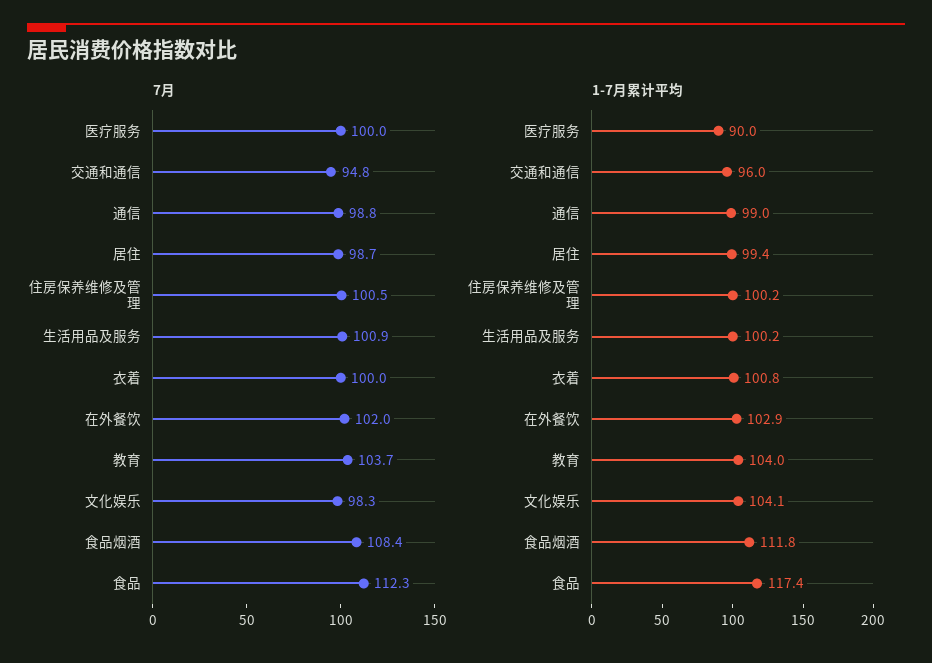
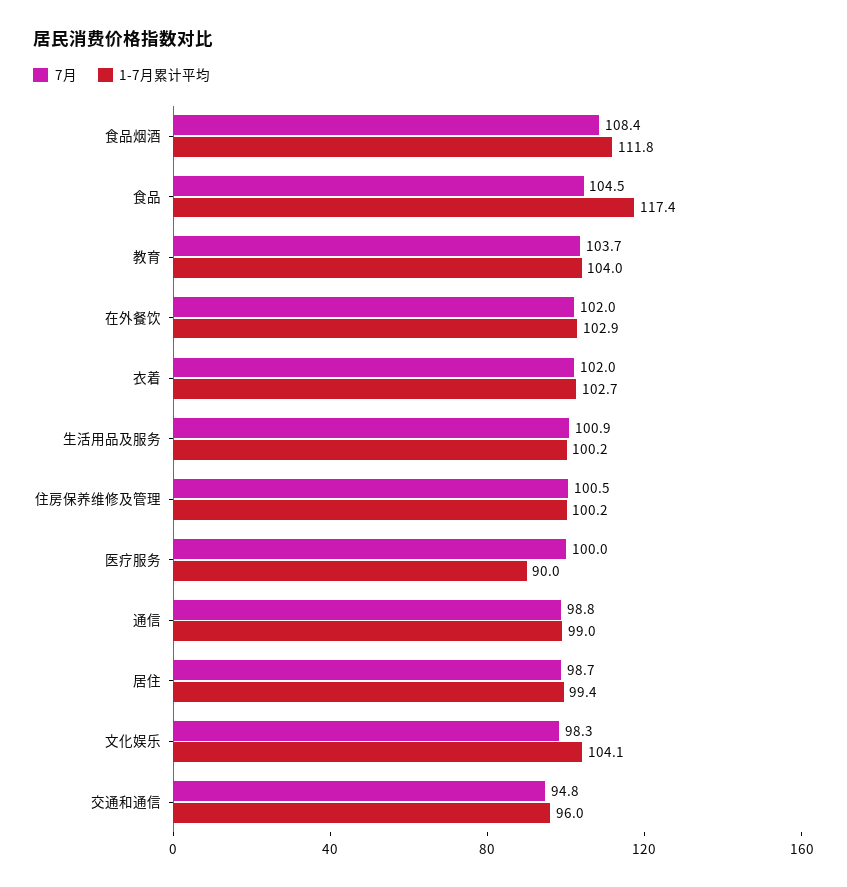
7月, 衣着: 100 -> 102
7月, 食品: 112.3 -> 104.5
1-7月累计平均, 衣着: 100.8 -> 102.7

